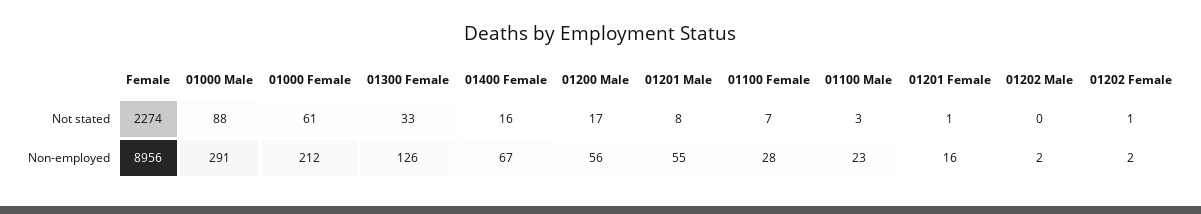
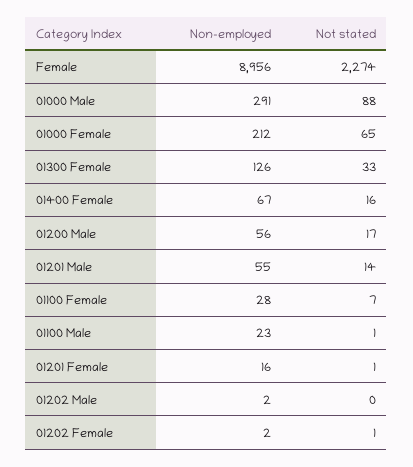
01000 Female, Not stated: 61 -> 65
01201 Male, Not stated: 8 -> 14
01100 Male, Not stated: 3 -> 1

